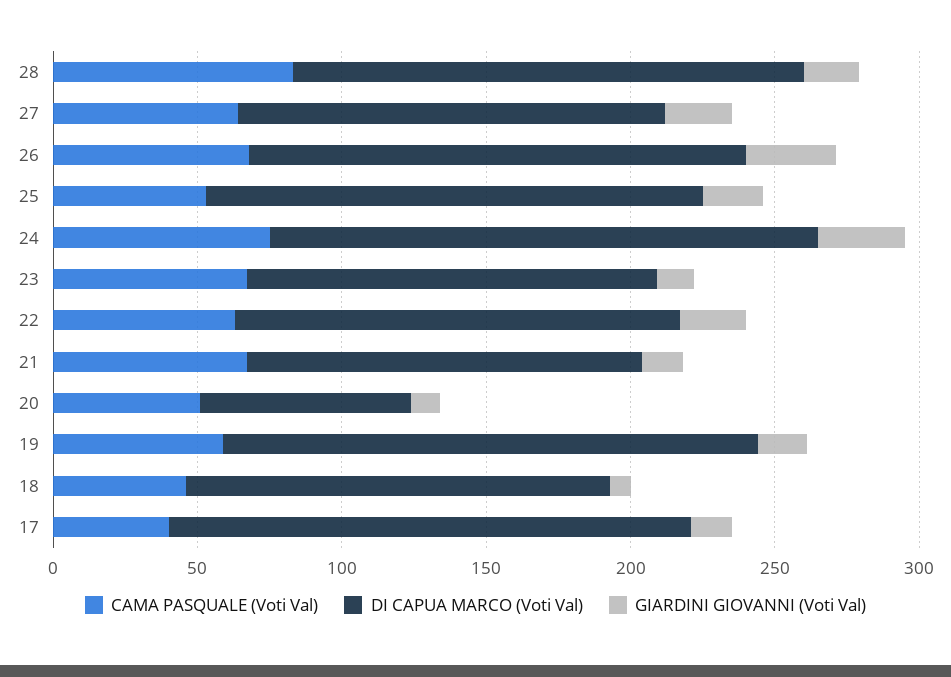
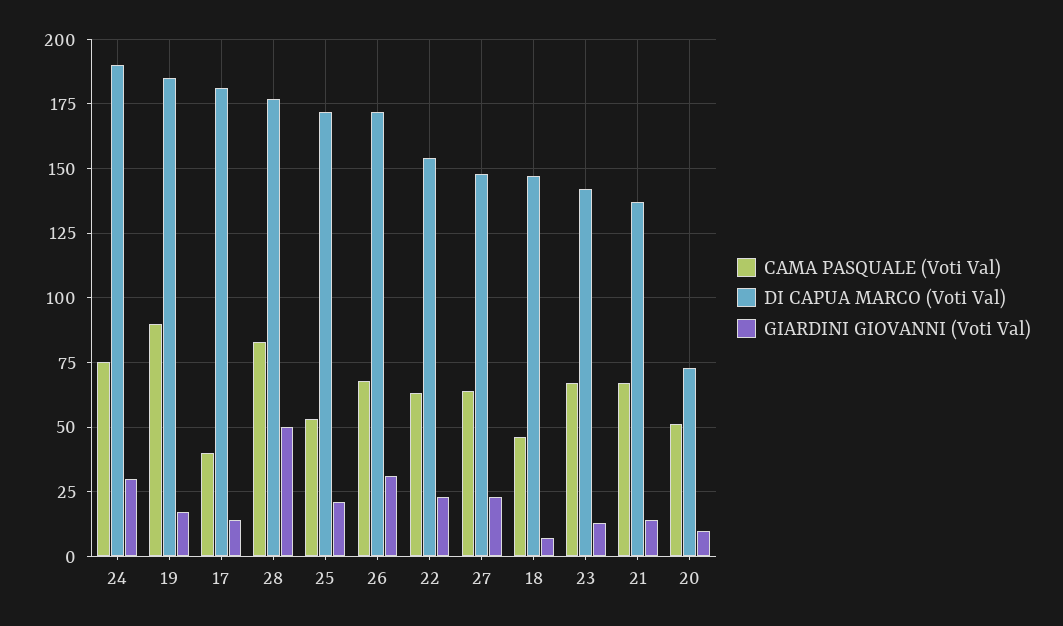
GIARDINI GIOVANNI (Voti Val), 28: 20 -> 50
CAMA PASQUALE (Voti Val), 19: 60 -> 90

